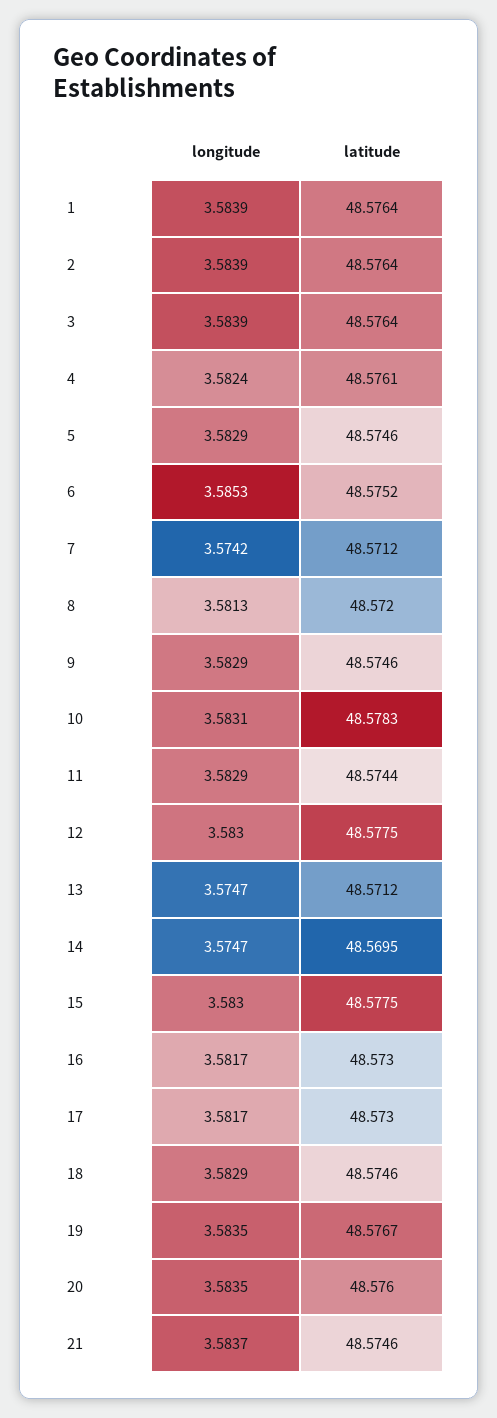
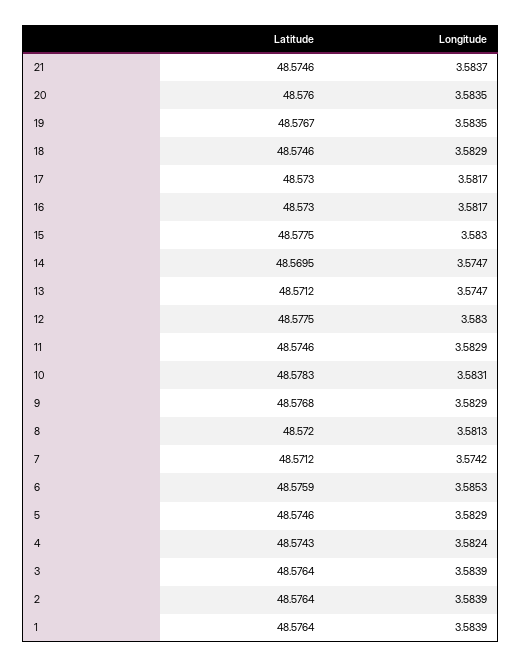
latitude, 4: 48.5761 -> 48.5743
latitude, 6: 48.5752 -> 48.5759
latitude, 9: 48.5746 -> 48.5768
latitude, 11: 48.5744 -> 48.5746

